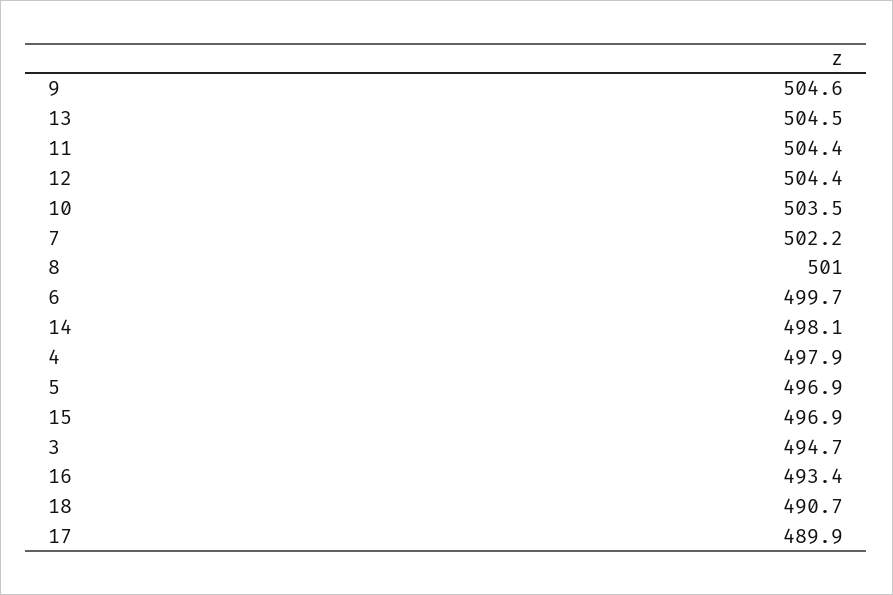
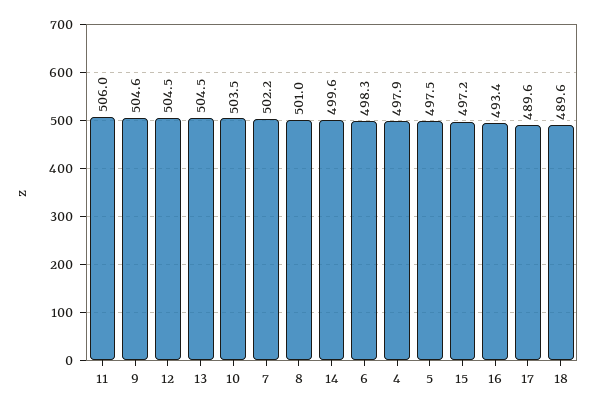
11: 504.4 -> 506
12: 504.4 -> 504.5
6: 499.7 -> 498.3
14: 498.1 -> 499.6
5: 496.9 -> 497.5
15: 496.9 -> 497.2
3: 494.7 -> none
18: 490.7 -> 489.6
17: 489.9 -> 489.6

